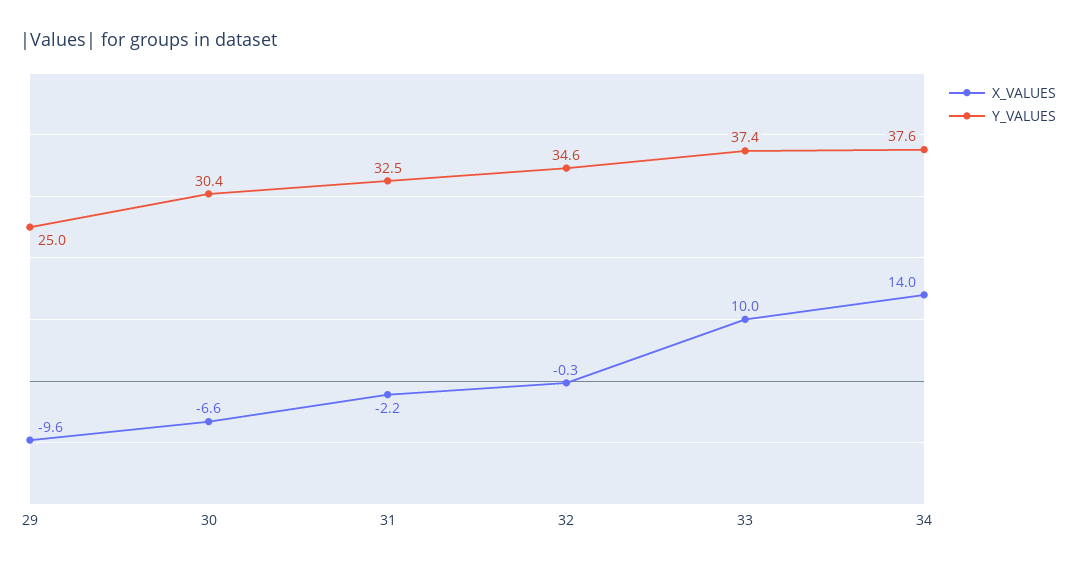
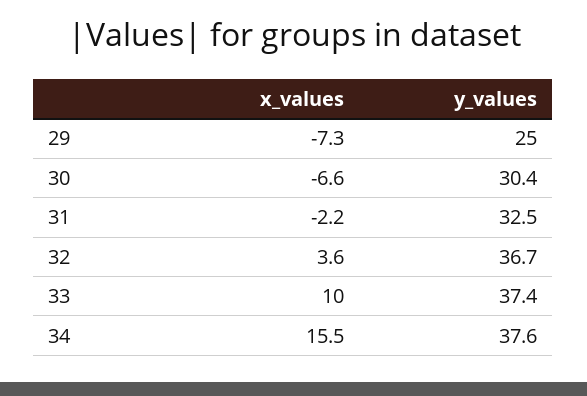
X_VALUES, 29: -9.6 -> -7.3
X_VALUES, 32: -0.3 -> 3.6
Y_VALUES, 32: 34.6 -> 36.7
X_VALUES, 34: 14 -> 15.5

